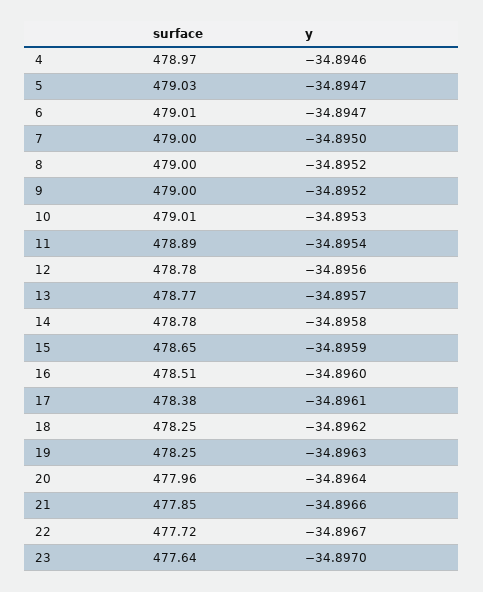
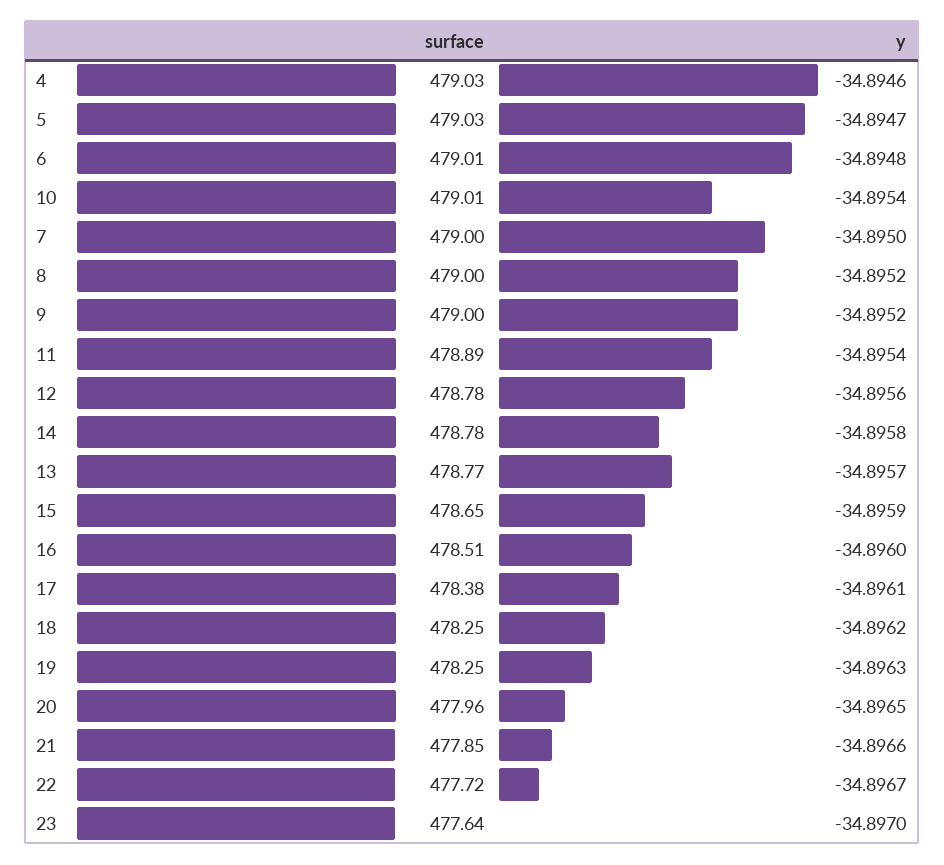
surface, 4: 478.97 -> 479.03
y, 6: -34.8947 -> -34.8948
y, 10: -34.8953 -> -34.8954
y, 20: -34.8964 -> -34.8965

